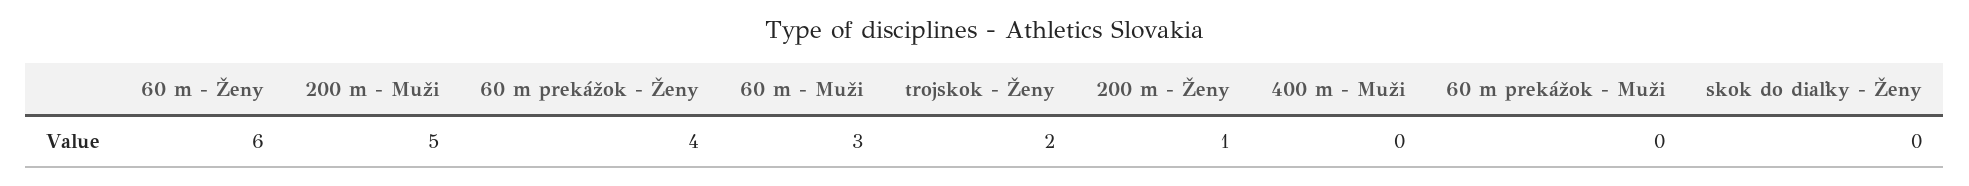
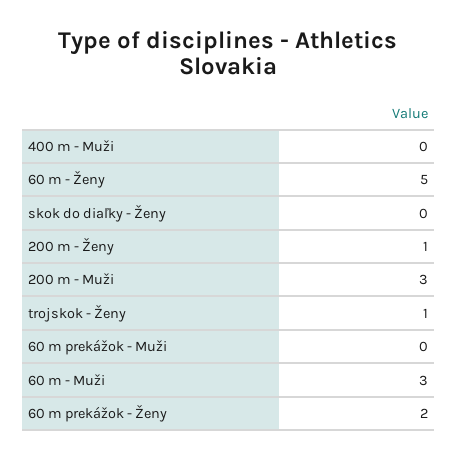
60 m - Ženy: 6 -> 5
200 m - Muži: 5 -> 3
60 m prekážok - Ženy: 4 -> 2
trojskok - Ženy: 2 -> 1

